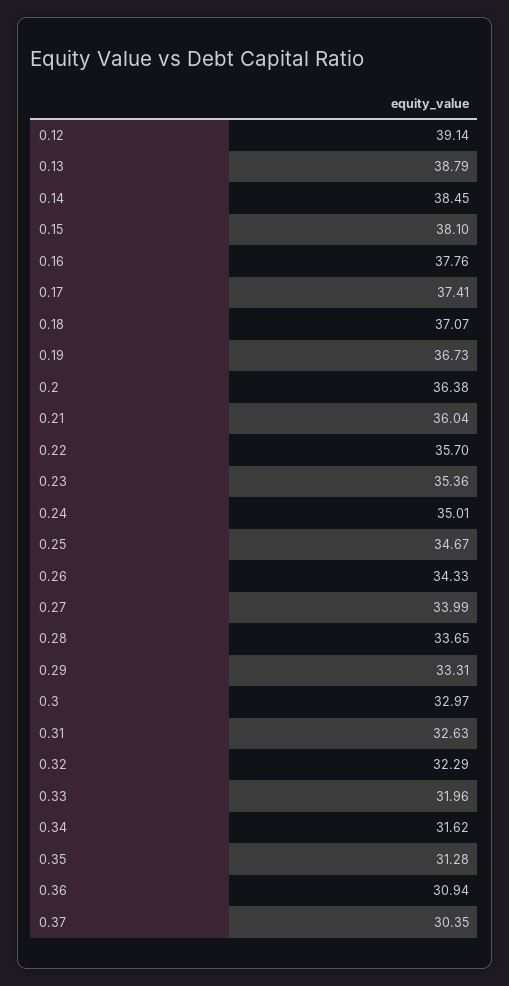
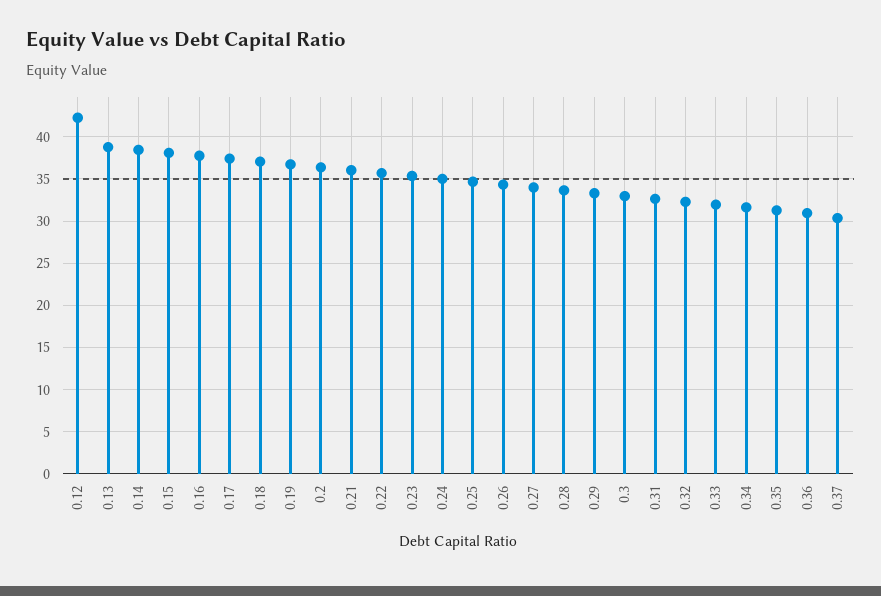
0.12: 39.14 -> 42

